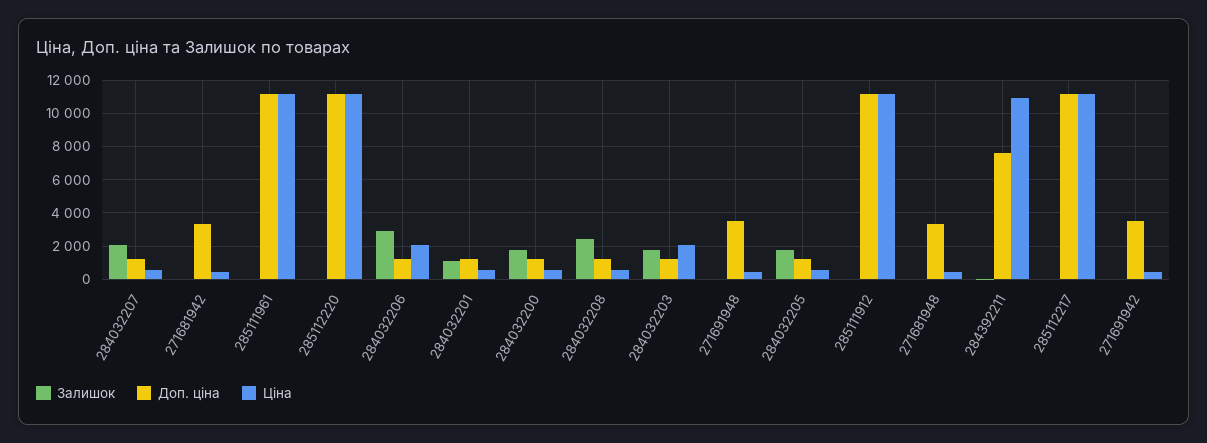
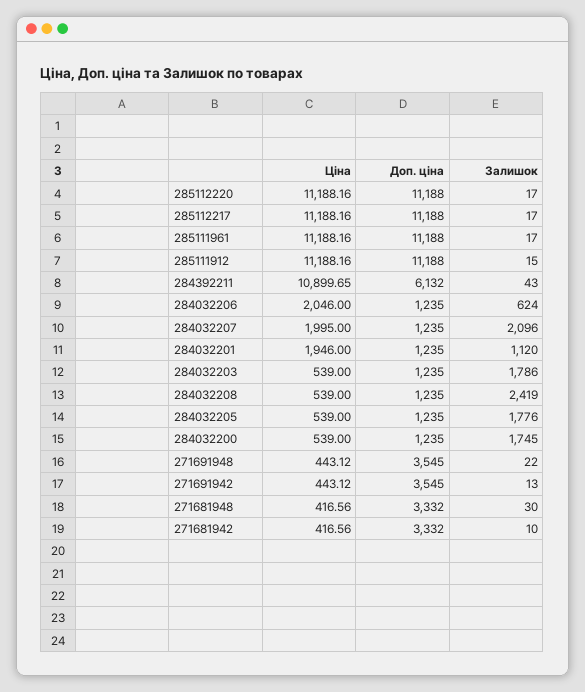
Ціна, 284032207: 500 -> 1995
Залишок, 284032206: 3000 -> 624
Ціна, 284032201: 500 -> 1946
Ціна, 284032203: 2000 -> 539
Доп. ціна, 284392211: 7500 -> 6132

